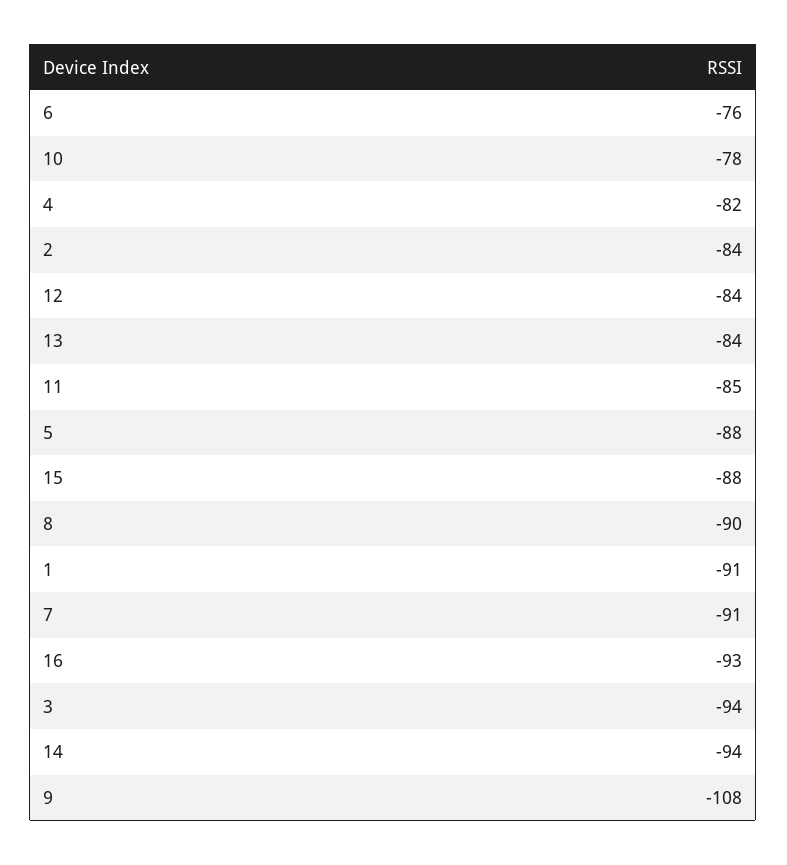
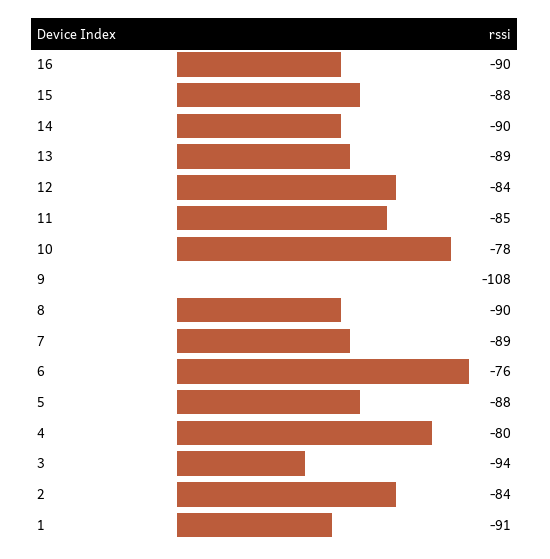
4: -82 -> -80
13: -84 -> -89
7: -91 -> -89
16: -93 -> -90
14: -94 -> -90

